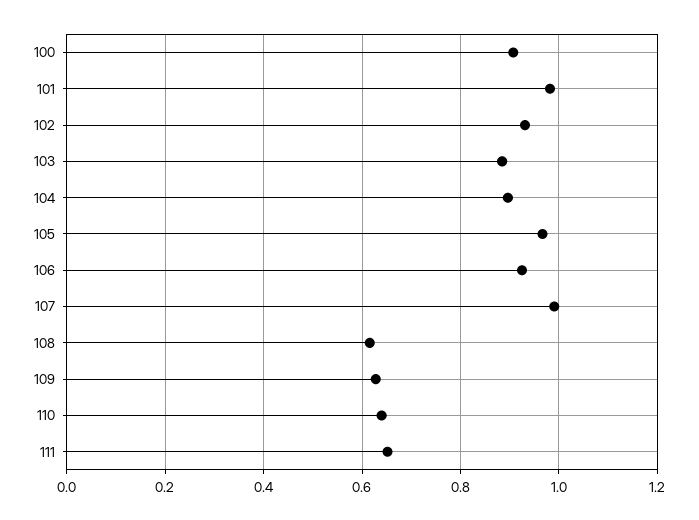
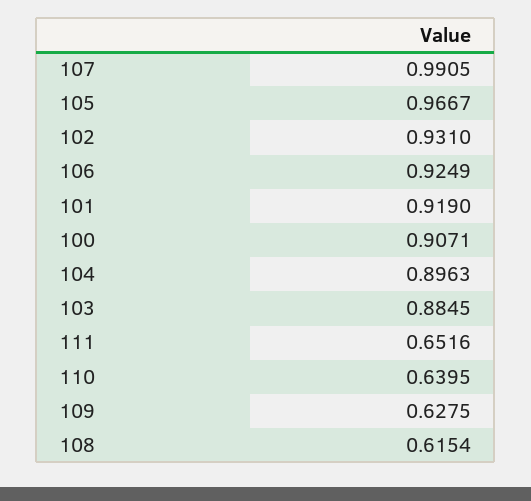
101: 0.98 -> 0.919

